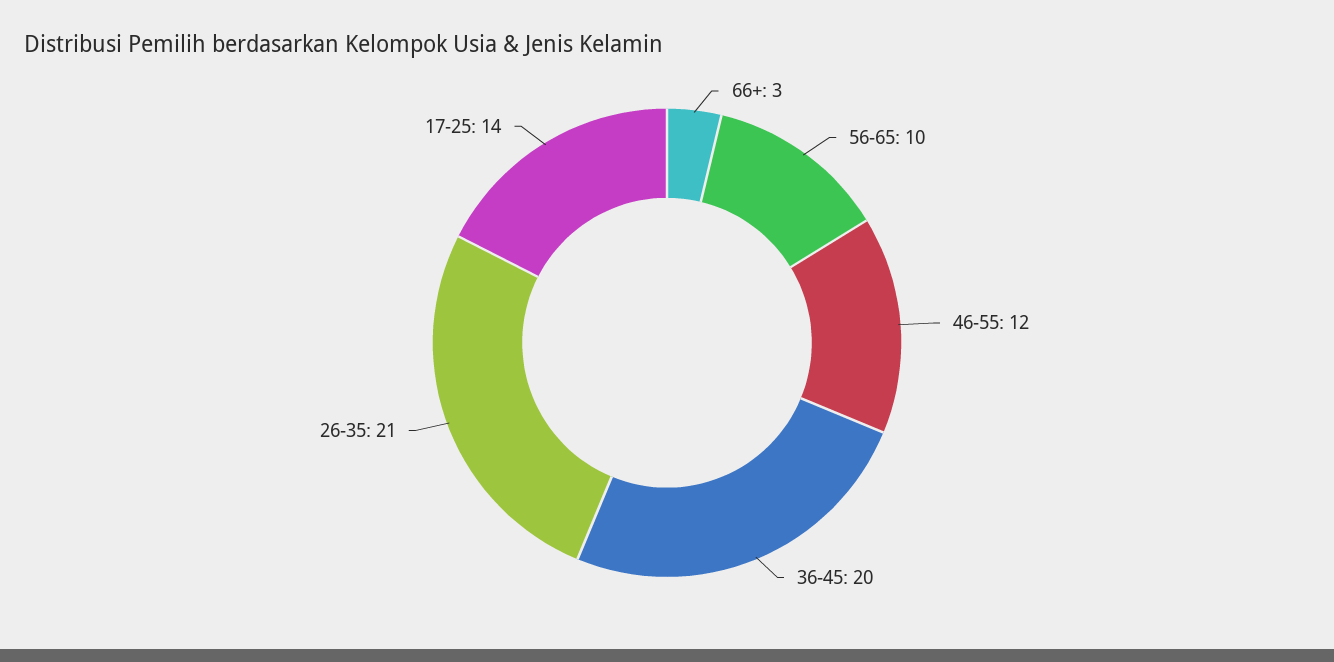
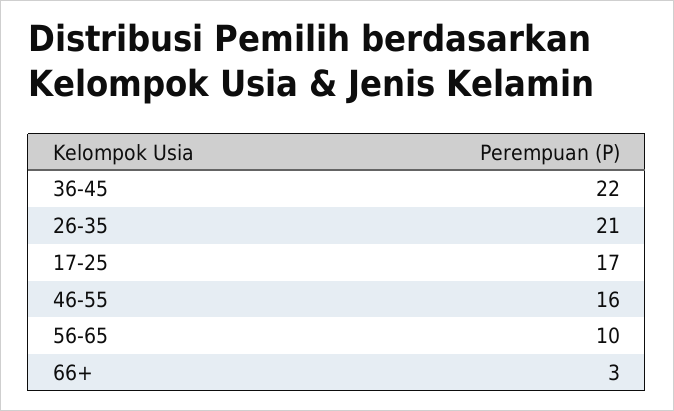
46-55: 12 -> 16
36-45: 20 -> 22
17-25: 14 -> 17

